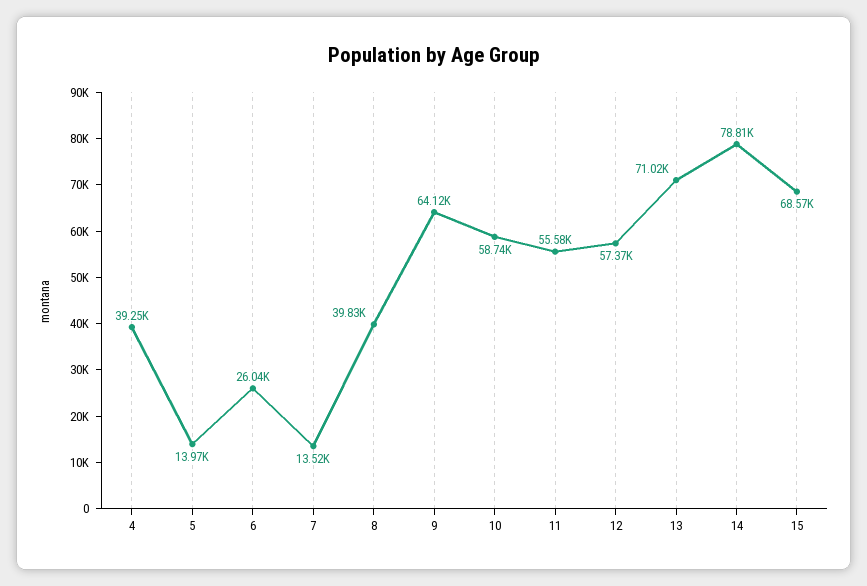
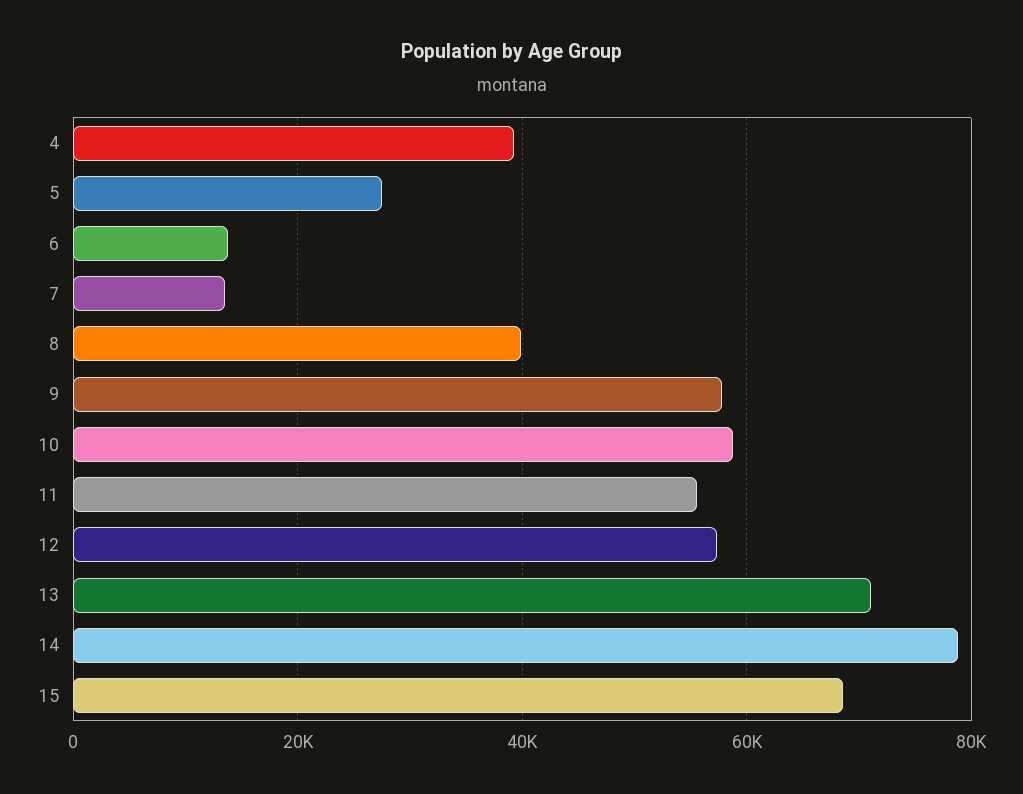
5: 13970 -> 28000
6: 26040 -> 14000
9: 64120 -> 58000

